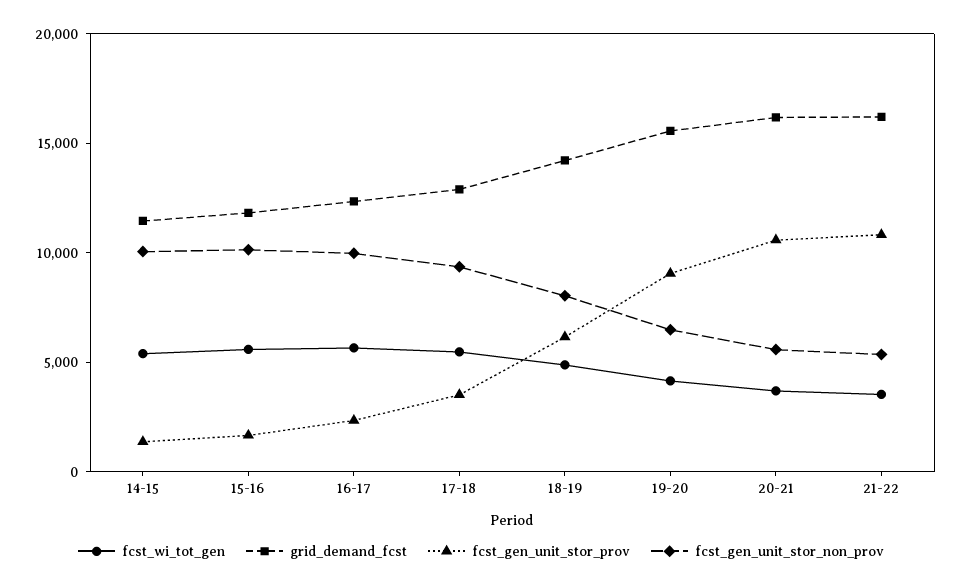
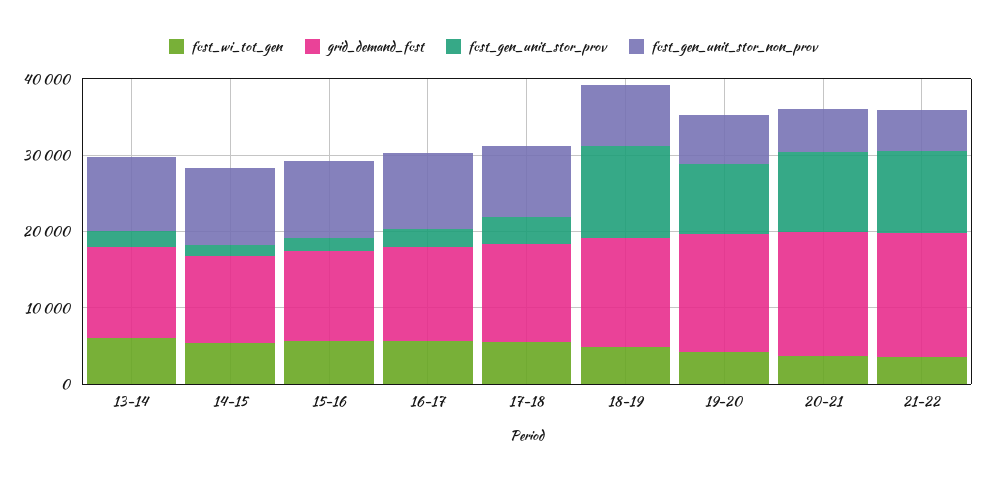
fcst_gen_unit_stor_prov, 18-19: 6000 -> 12000
fcst_wi_tot_gen, 13-14: none -> 6000
grid_demand_fcst, 13-14: none -> 12000
fcst_gen_unit_stor_prov, 13-14: none -> 2000
fcst_gen_unit_stor_non_prov, 13-14: none -> 10000

